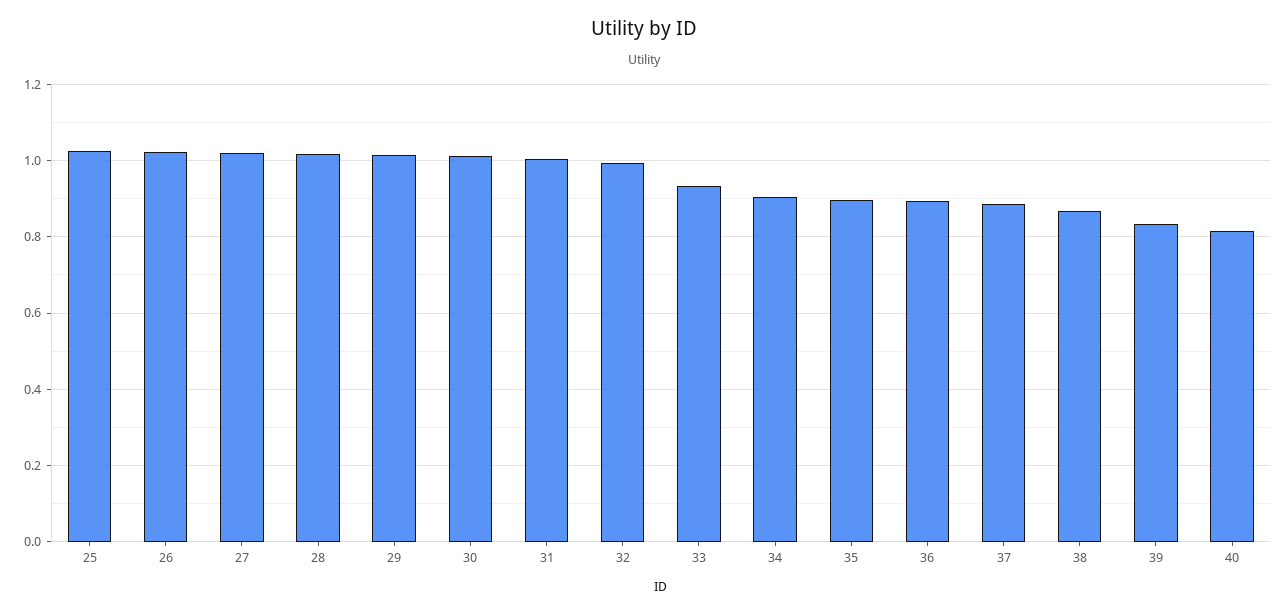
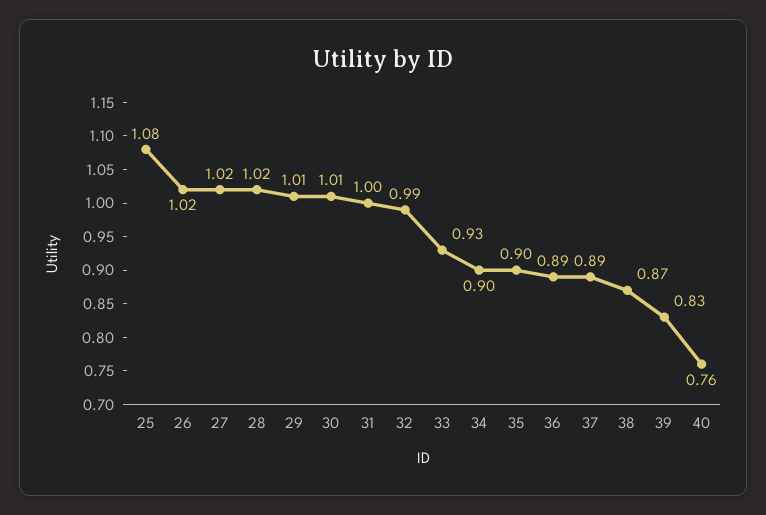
25: 1.02 -> 1.08
40: 0.82 -> 0.76

